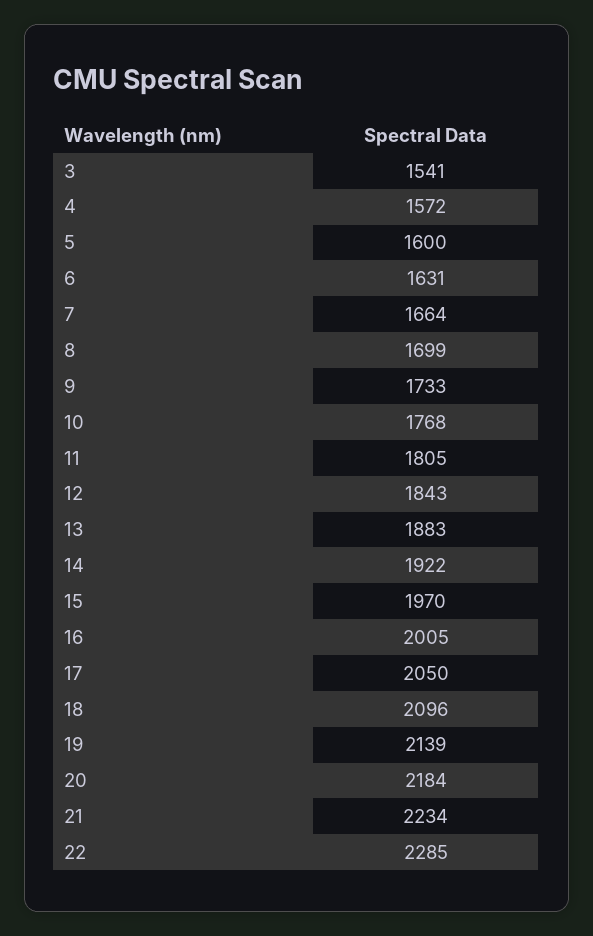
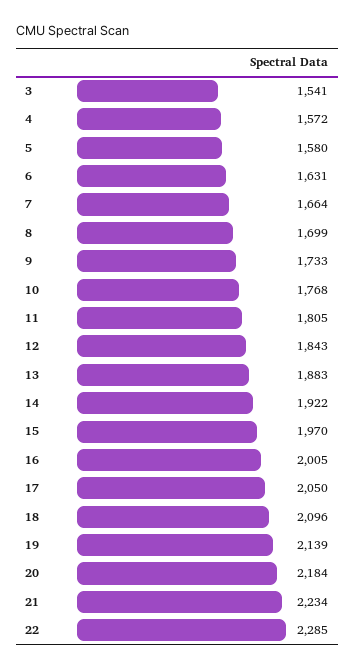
5: 1600 -> 1580

